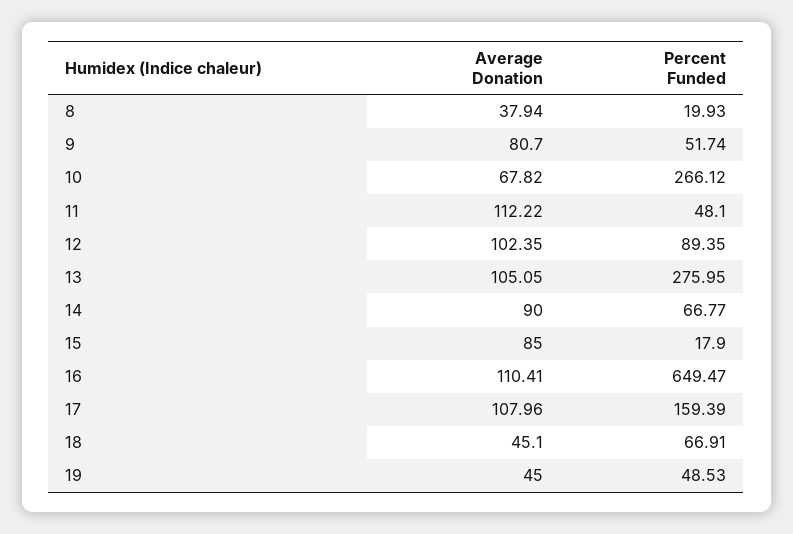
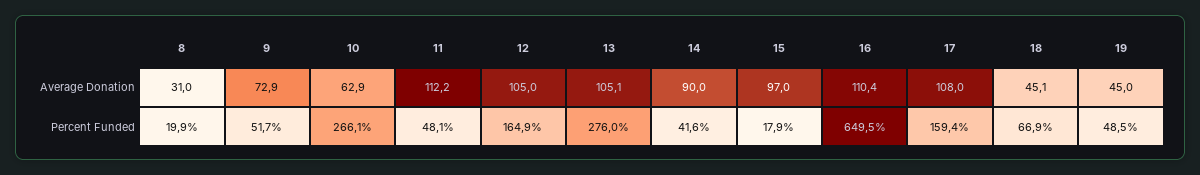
Average Donation, 8: 37.94 -> 31
Average Donation, 9: 80.7 -> 72.9
Average Donation, 10: 67.82 -> 62.9
Average Donation, 12: 102.35 -> 105
Percent Funded, 12: 89.35 -> 164.9
Percent Funded, 14: 66.77 -> 41.6
Average Donation, 15: 85 -> 97

